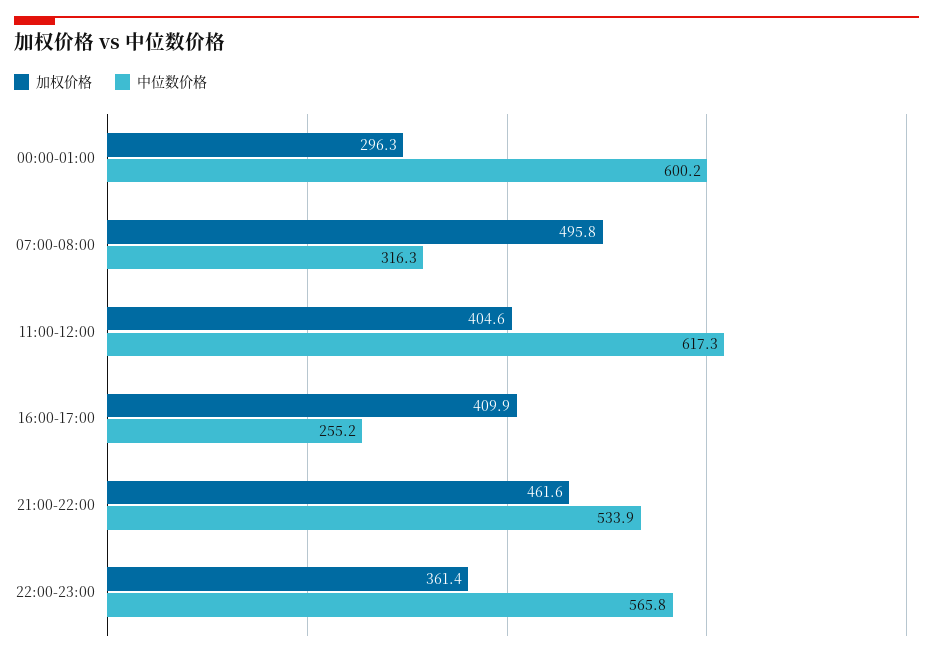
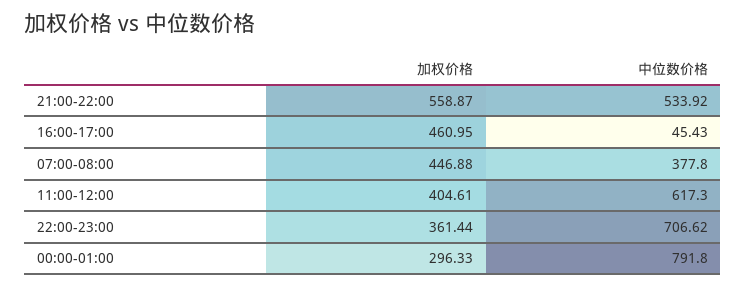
中位数价格, 00:00-01:00: 600.2 -> 791.8
加权价格, 07:00-08:00: 495.8 -> 446.88
中位数价格, 07:00-08:00: 316.3 -> 377.8
加权价格, 16:00-17:00: 409.9 -> 460.95
中位数价格, 16:00-17:00: 255.2 -> 45.43
加权价格, 21:00-22:00: 461.6 -> 558.87
中位数价格, 22:00-23:00: 565.8 -> 706.62

